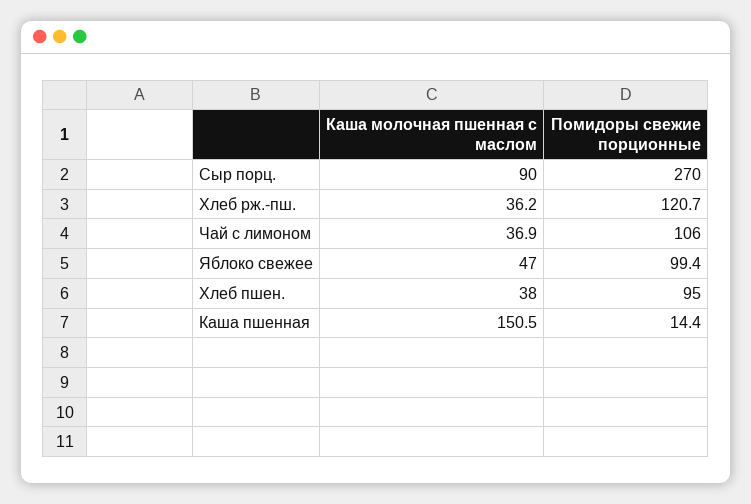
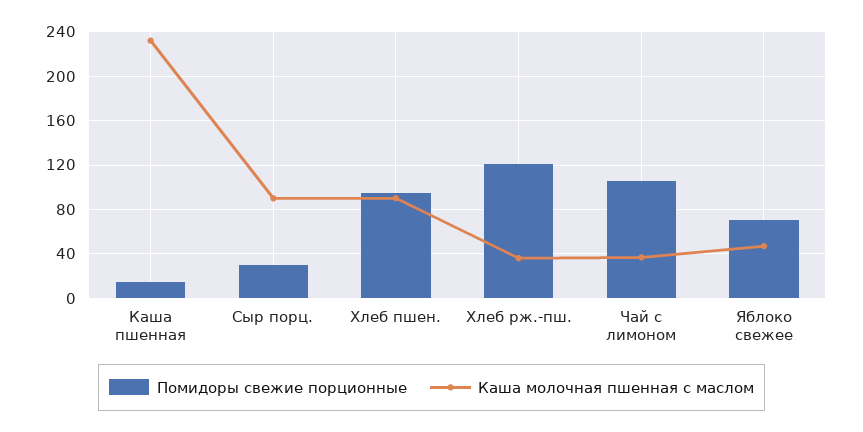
Помидоры свежие порционные, Сыр порц.: 270 -> 30
Помидоры свежие порционные, Яблоко свежее: 99.4 -> 70
Каша молочная пшенная с маслом, Хлеб пшен.: 38 -> 90
Каша молочная пшенная с маслом, Каша пшенная: 150.5 -> 230

